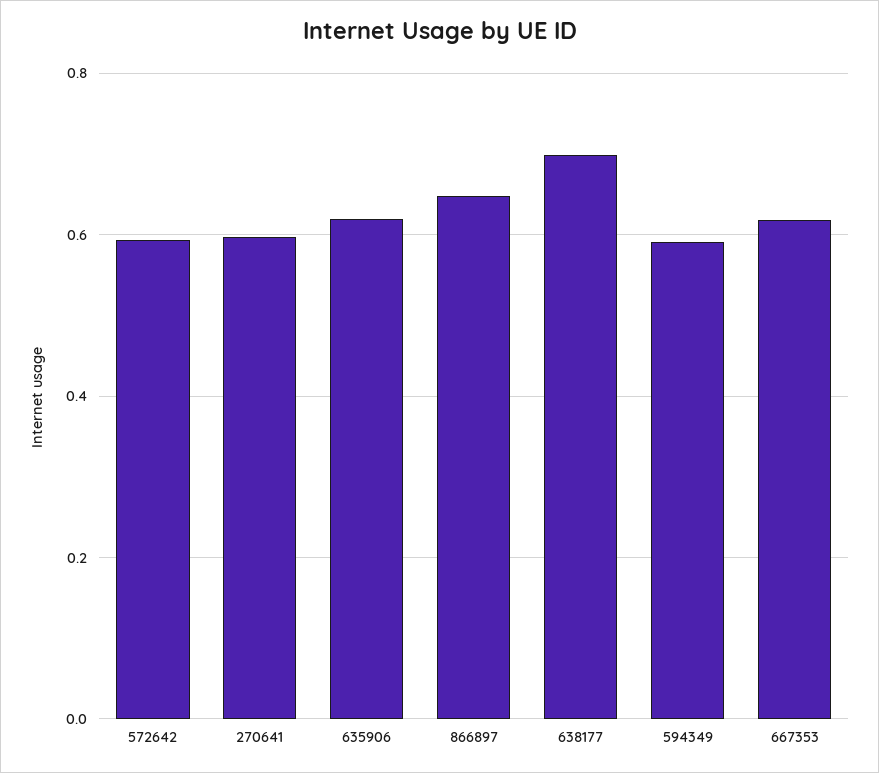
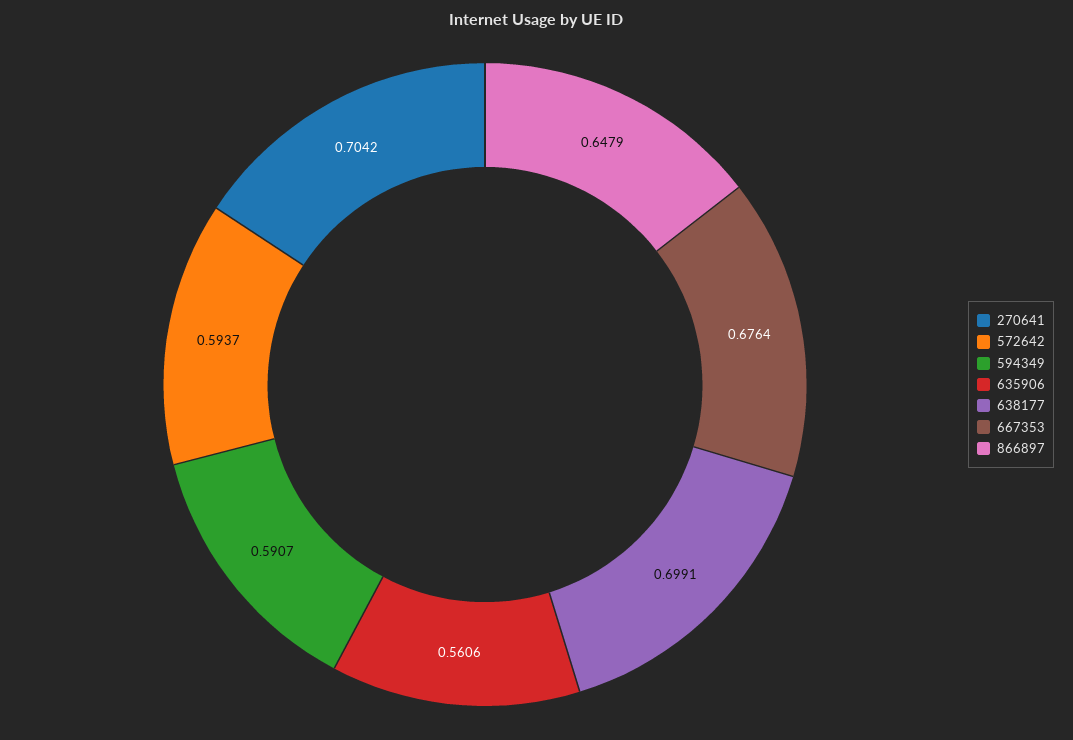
270641: 0.6 -> 0.7042
635906: 0.62 -> 0.5606
667353: 0.62 -> 0.6764

